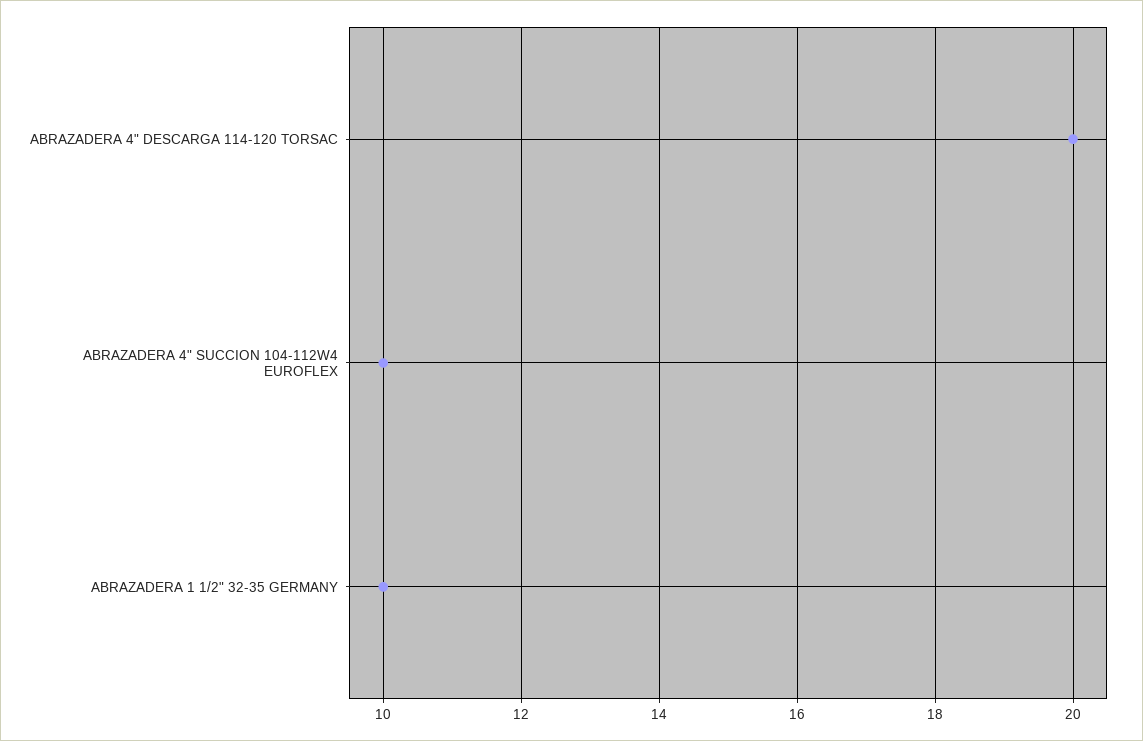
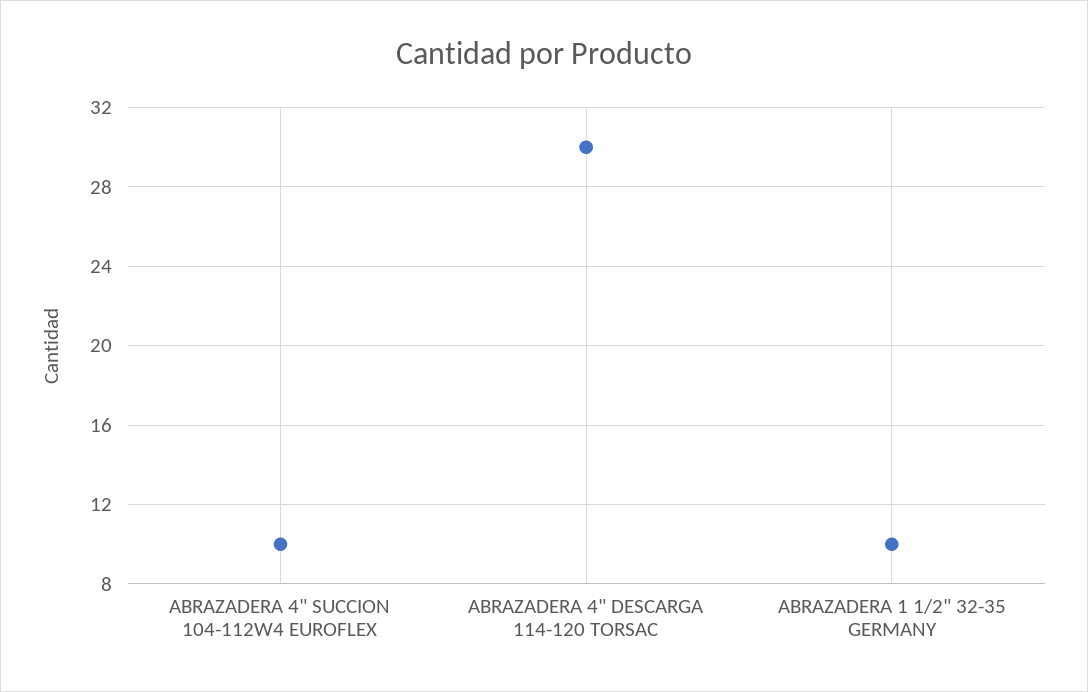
ABRAZADERA 4" DESCARGA 114-120 TORSAC: 20 -> 30

